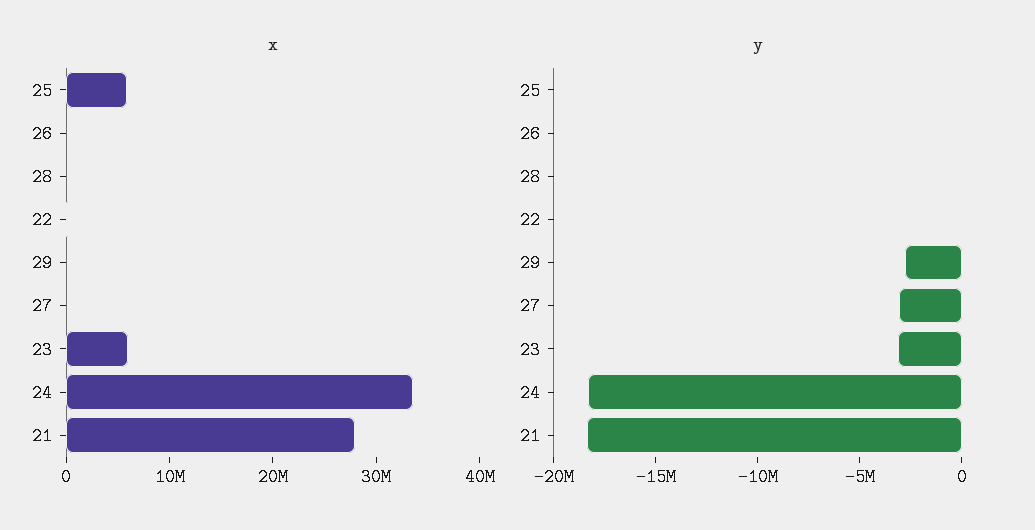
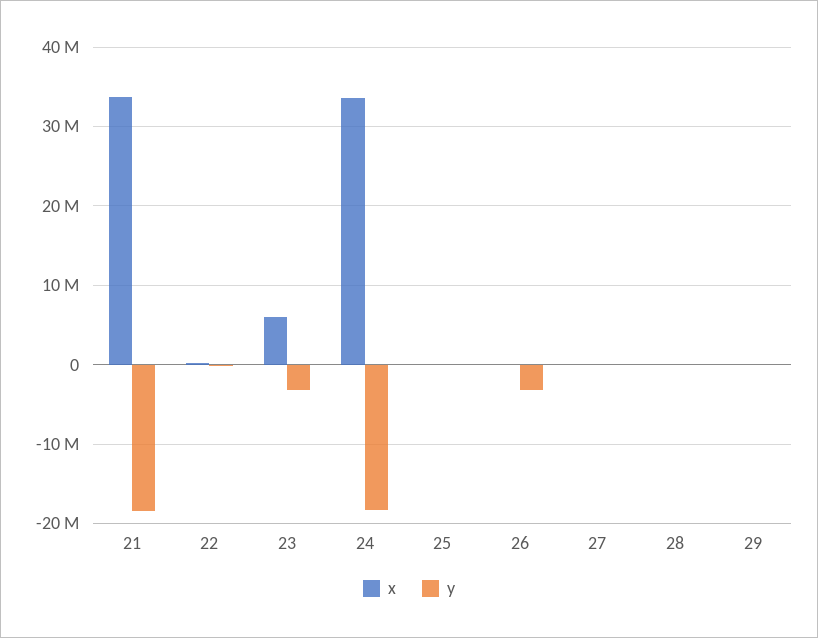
x, 25: 6000000 -> 0
x, 21: 28000000 -> 34000000
y, 26: 0 -> -3000000
y, 29: -3000000 -> 0
y, 27: -3000000 -> 0

